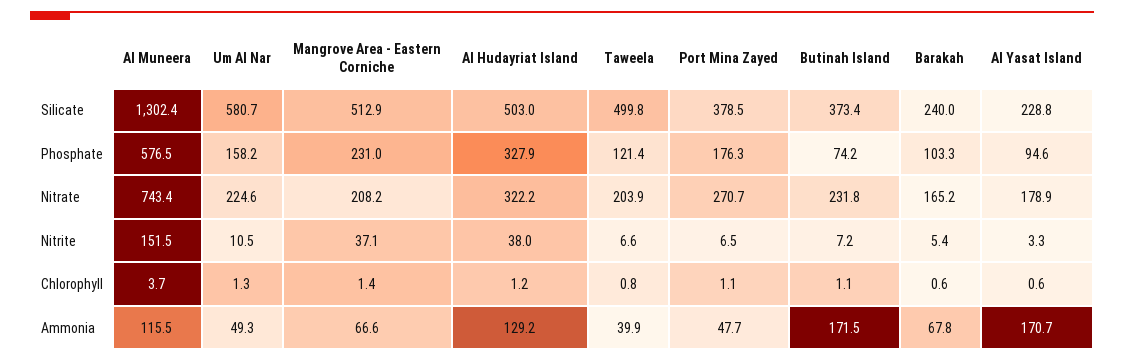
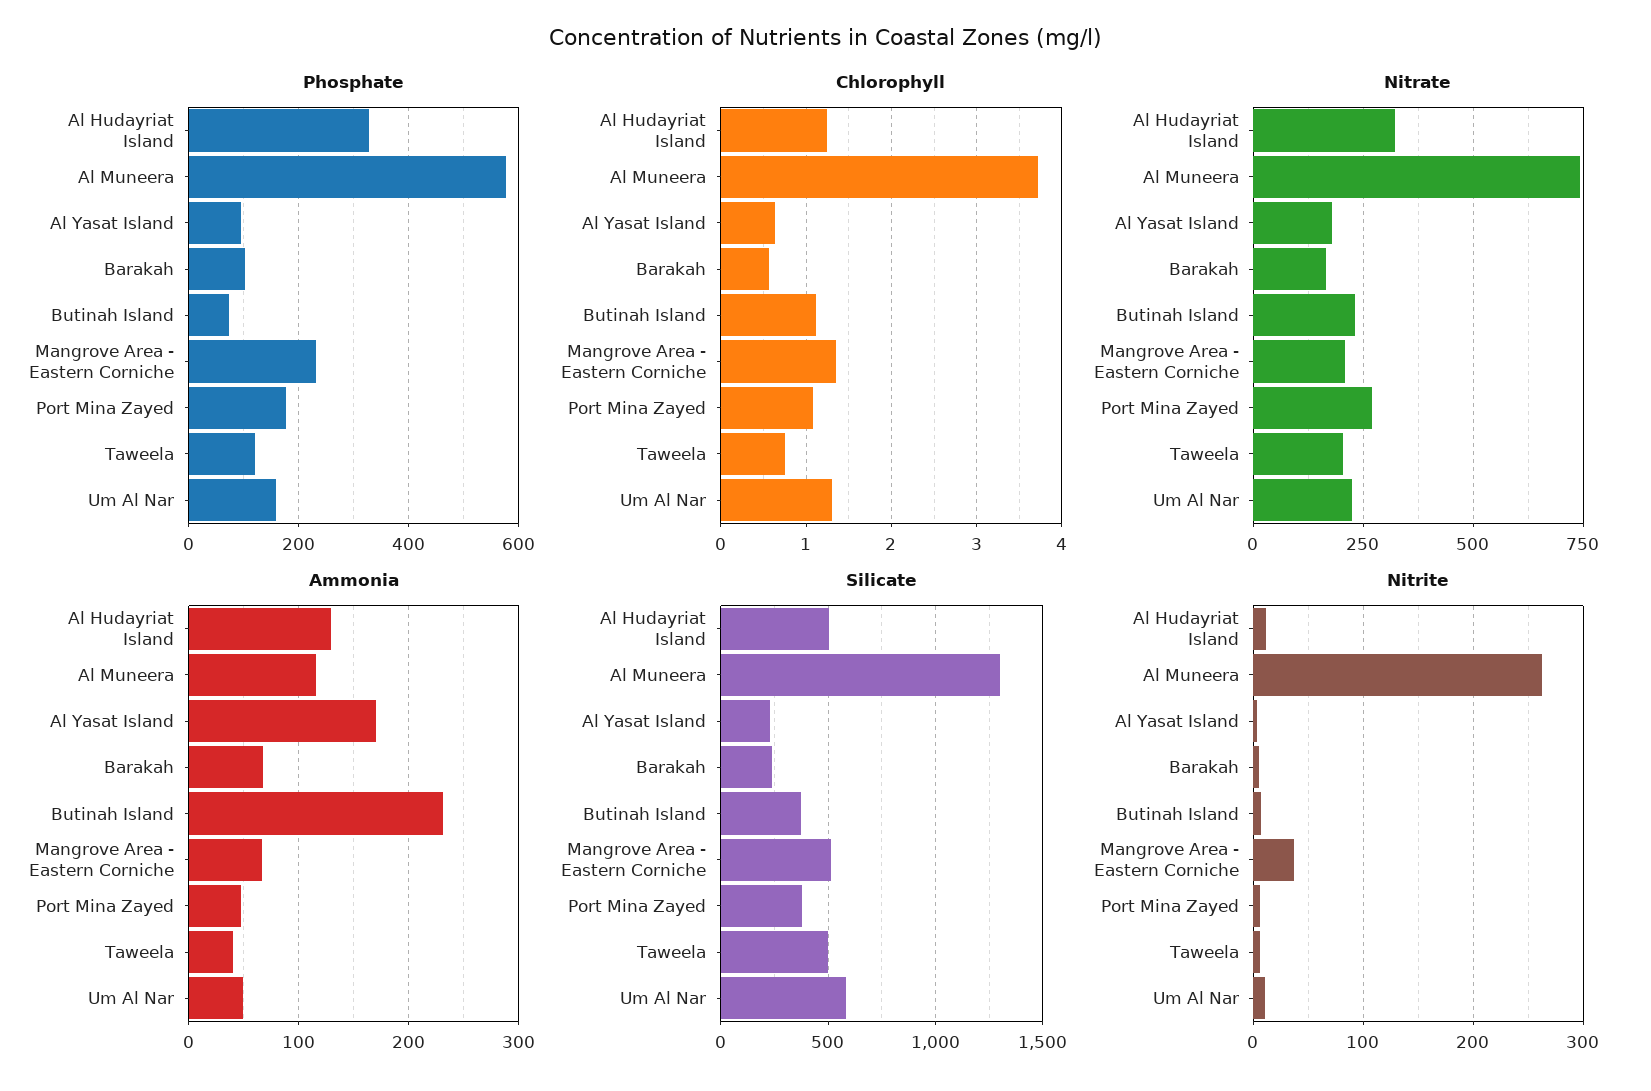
Nitrite, Al Muneera: 151.5 -> 260
Nitrite, Al Hudayriat Island: 38 -> 10
Ammonia, Butinah Island: 171.5 -> 230

